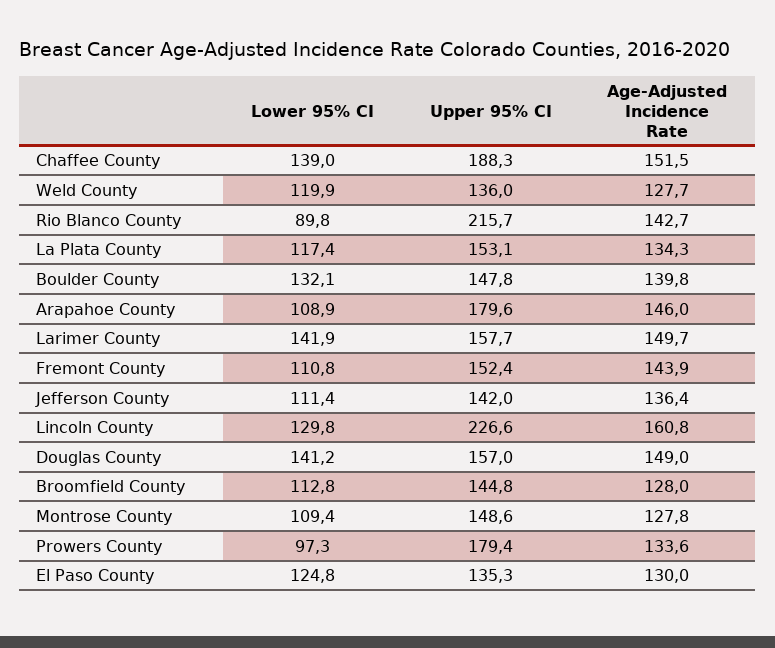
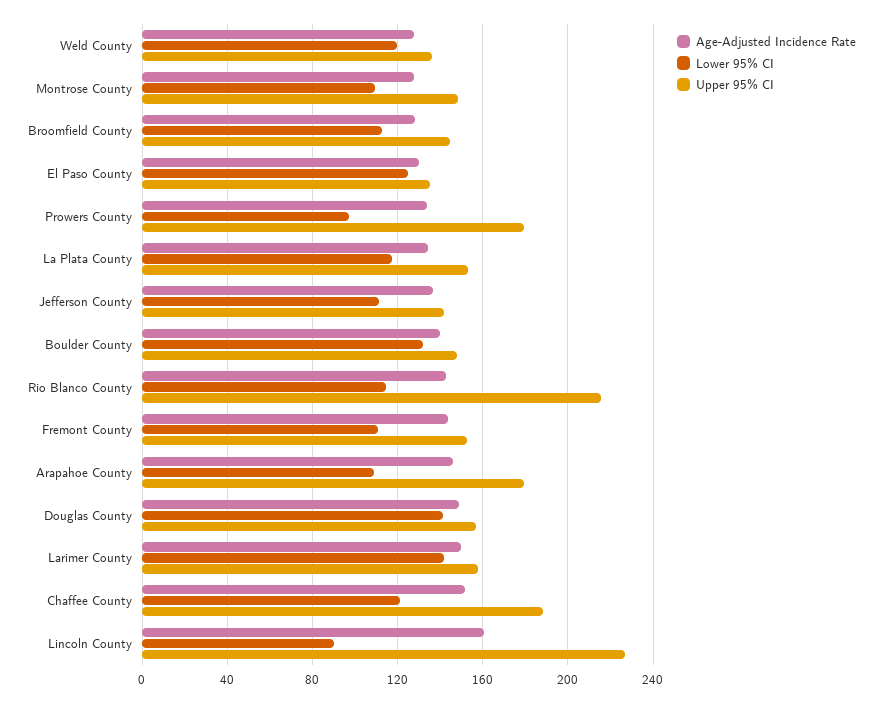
Lower 95% CI, Chaffee County: 139 -> 120
Lower 95% CI, Rio Blanco County: 89.8 -> 115
Lower 95% CI, Lincoln County: 129.8 -> 90

